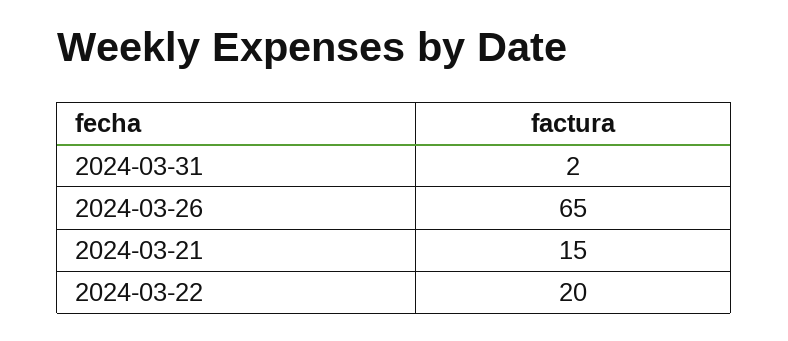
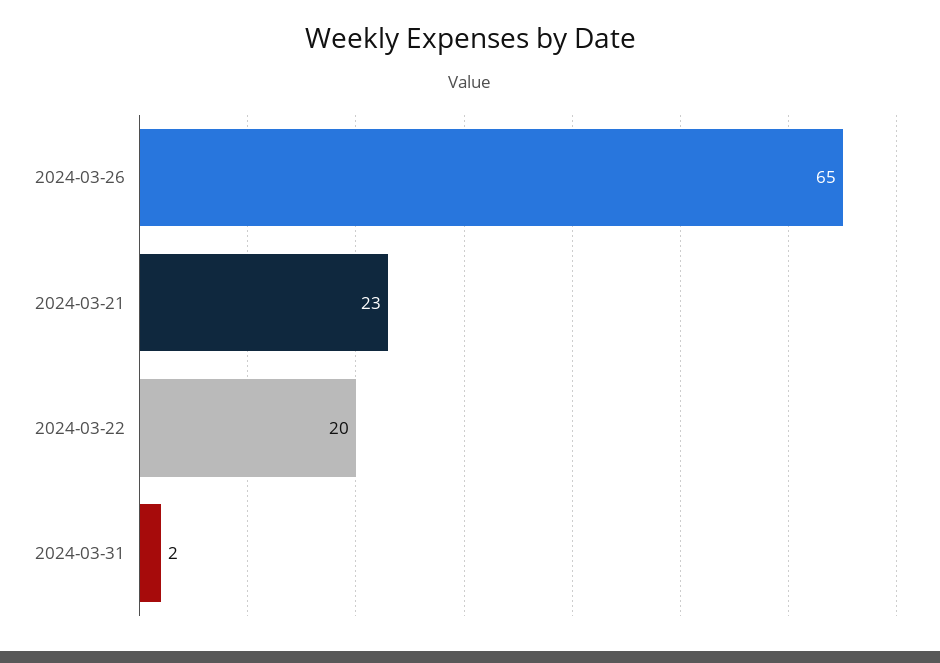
2024-03-21: 15 -> 23

